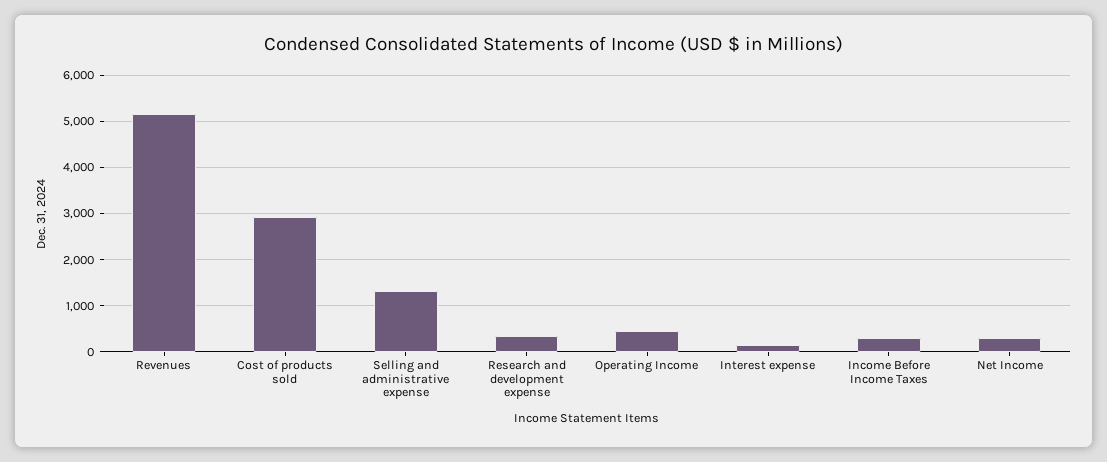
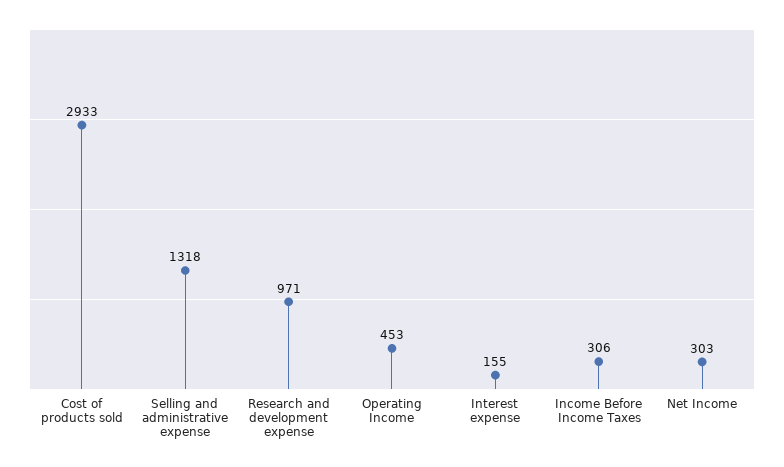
Revenues: 5200 -> none
Research and development expense: 400 -> 971

